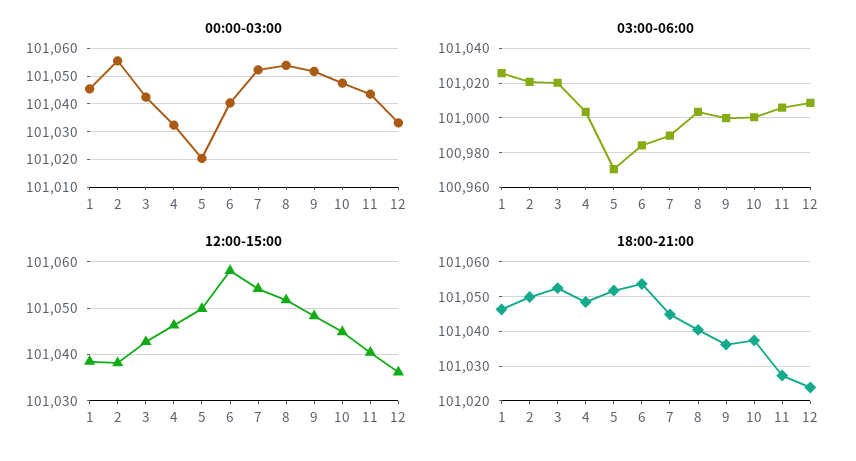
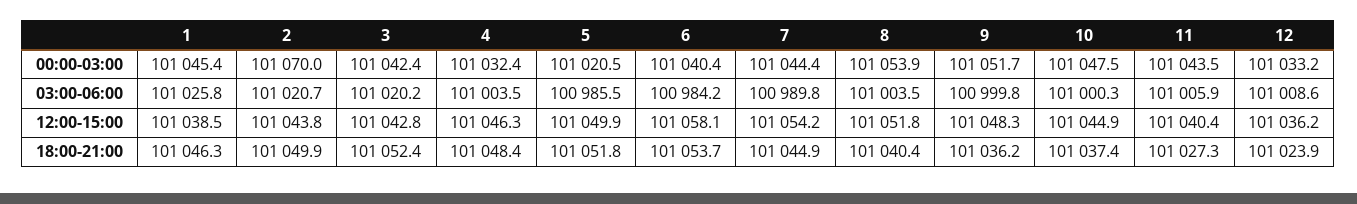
00:00-03:00, 2: 101055 -> 101070
00:00-03:00, 7: 101052.5 -> 101044.4
03:00-06:00, 5: 100970 -> 100985.5
12:00-15:00, 2: 101038 -> 101043.8

